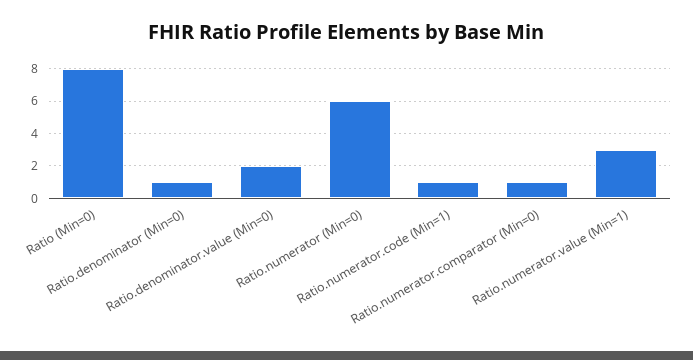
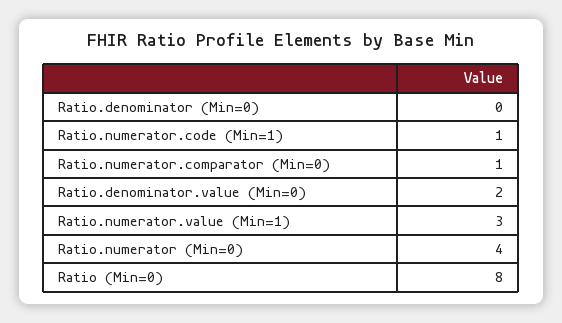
Ratio.denominator (Min=0): 1 -> 0
Ratio.numerator (Min=0): 6 -> 4

